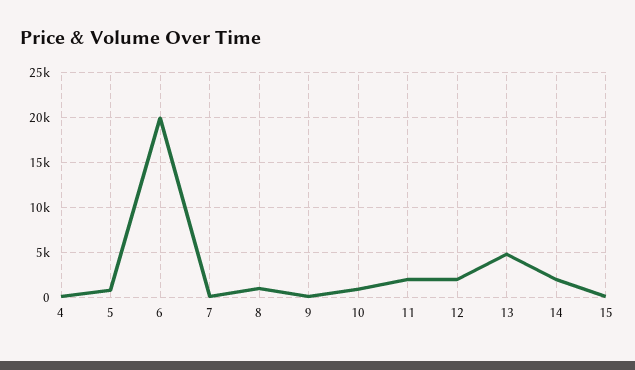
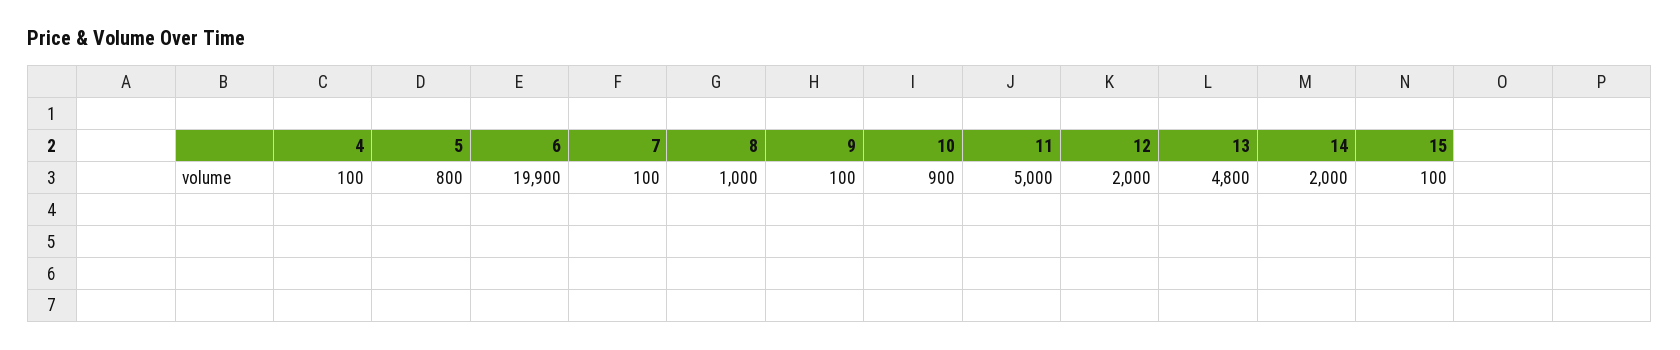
11: 2000 -> 5000

